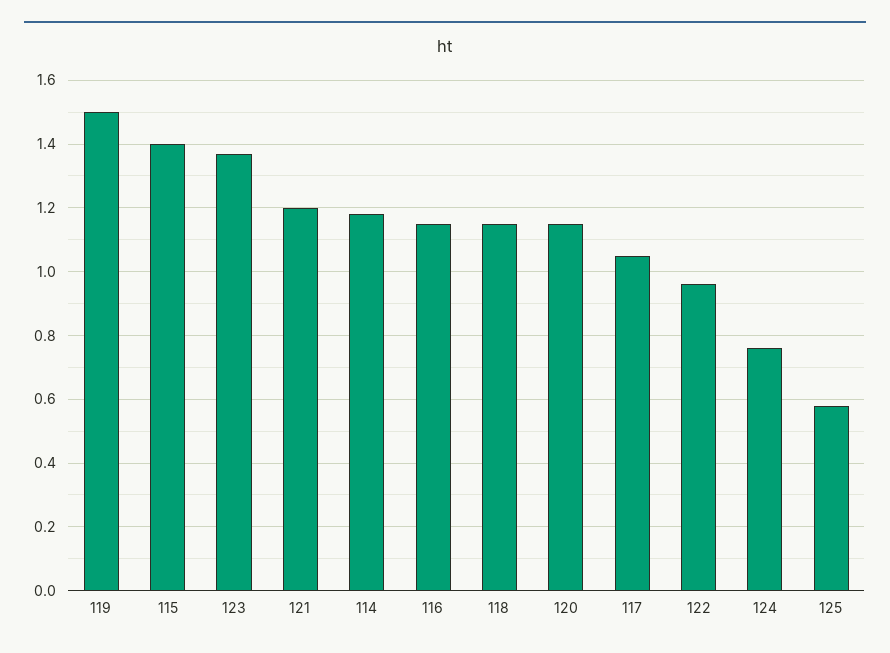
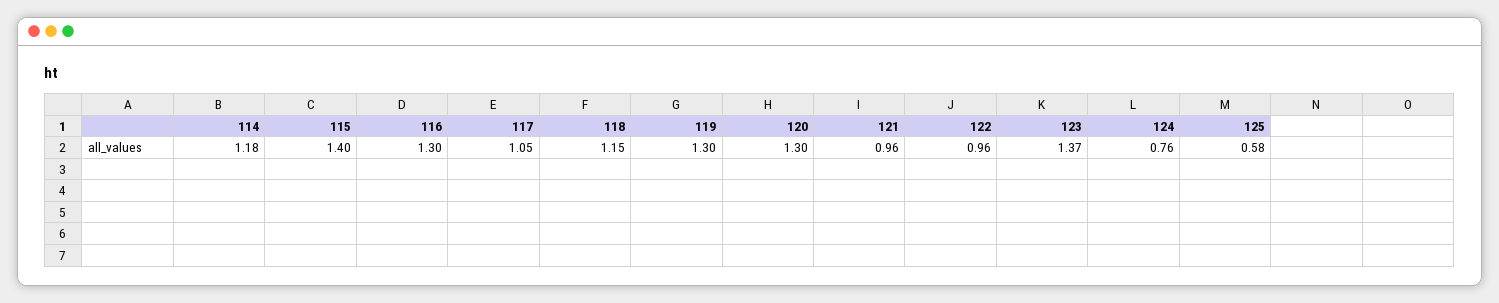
119: 1.5 -> 1.3
121: 1.2 -> 0.96
116: 1.15 -> 1.3
120: 1.15 -> 1.3

